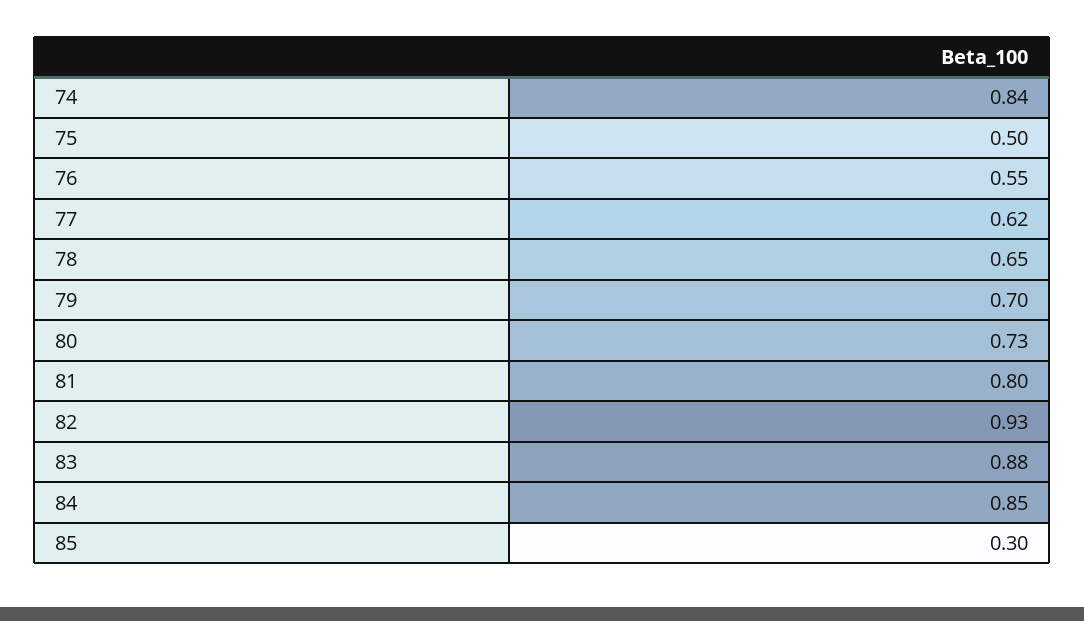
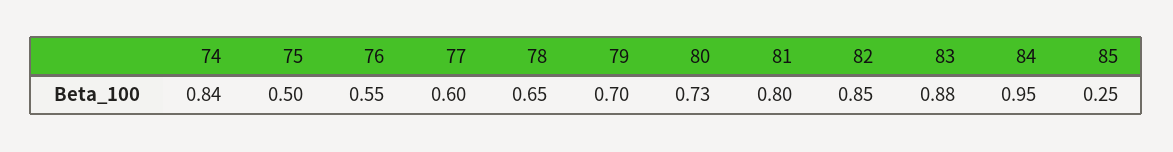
77: 0.62 -> 0.6
82: 0.93 -> 0.85
84: 0.85 -> 0.95
85: 0.3 -> 0.25

